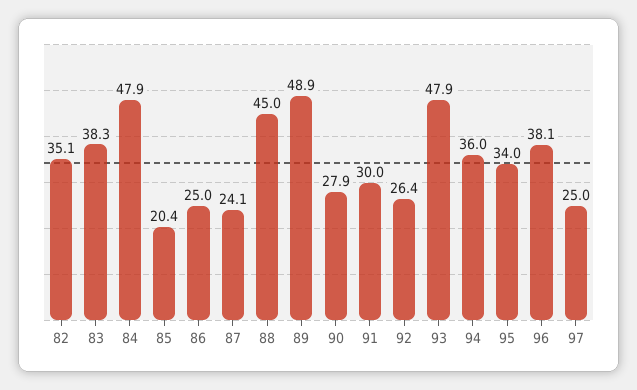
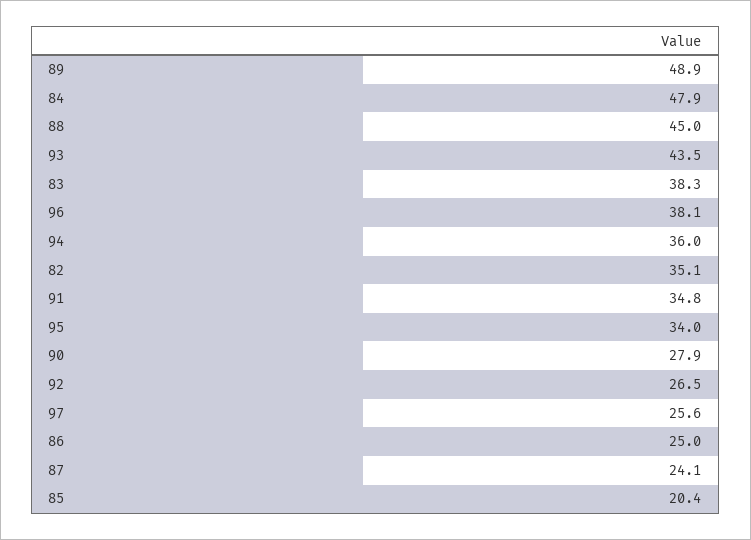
91: 30 -> 34.8
92: 26.4 -> 26.5
93: 47.9 -> 43.5
97: 25 -> 25.6

